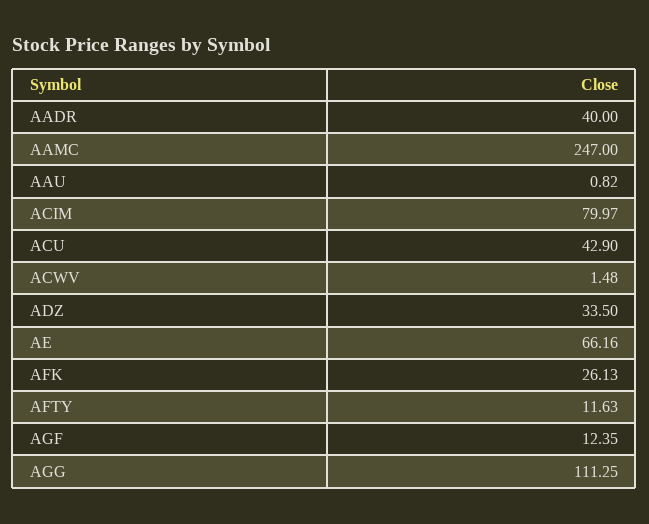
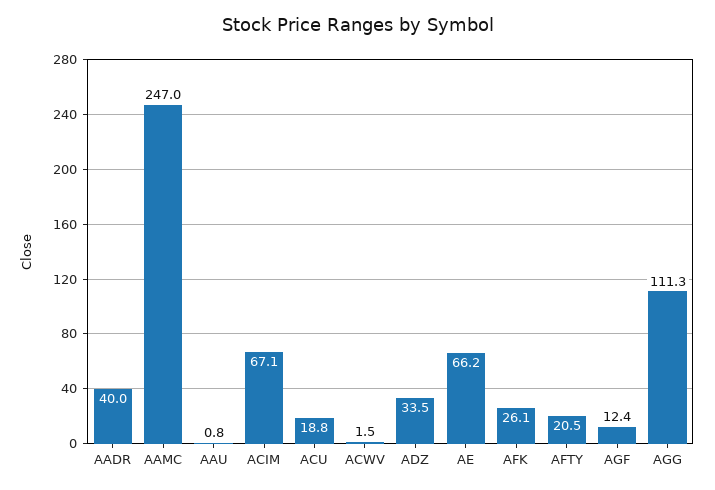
ACIM: 79.97 -> 67.1
ACU: 42.9 -> 18.8
AFTY: 11.63 -> 20.5

